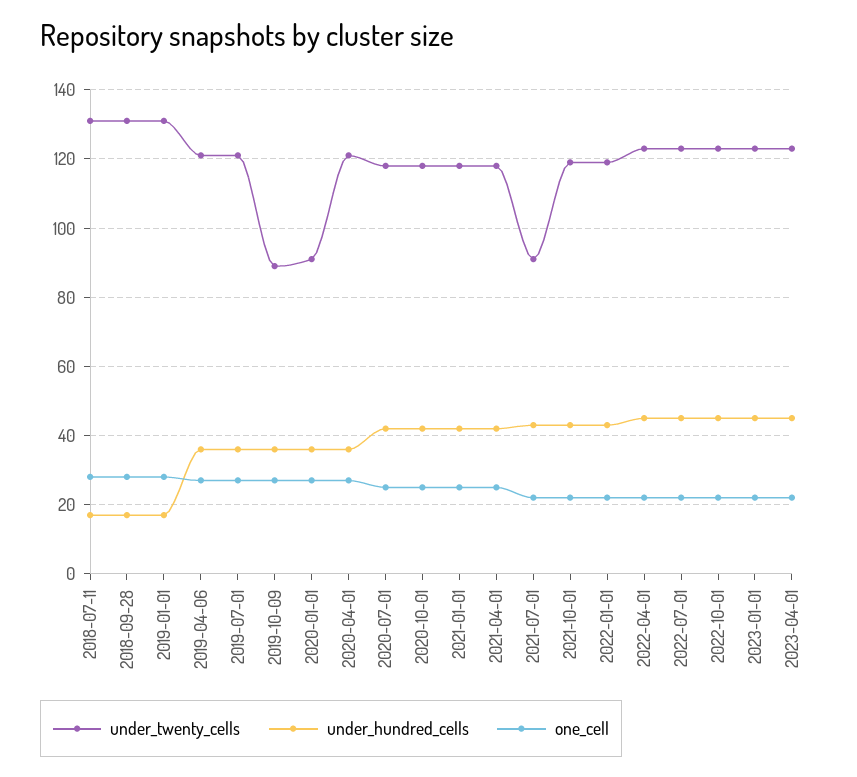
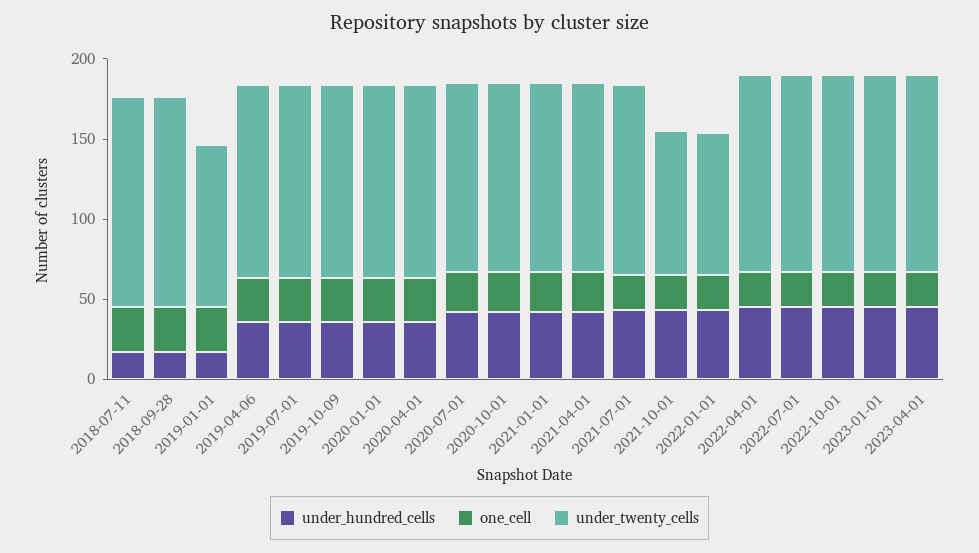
under_twenty_cells, 2019-01-01: 130 -> 100
under_twenty_cells, 2019-10-09: 90 -> 120
under_twenty_cells, 2020-01-01: 90 -> 120
under_twenty_cells, 2021-07-01: 90 -> 120
under_twenty_cells, 2021-10-01: 120 -> 90
under_twenty_cells, 2022-01-01: 120 -> 90

